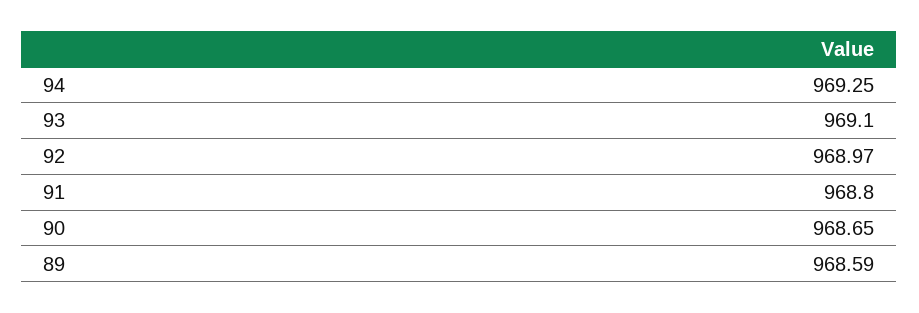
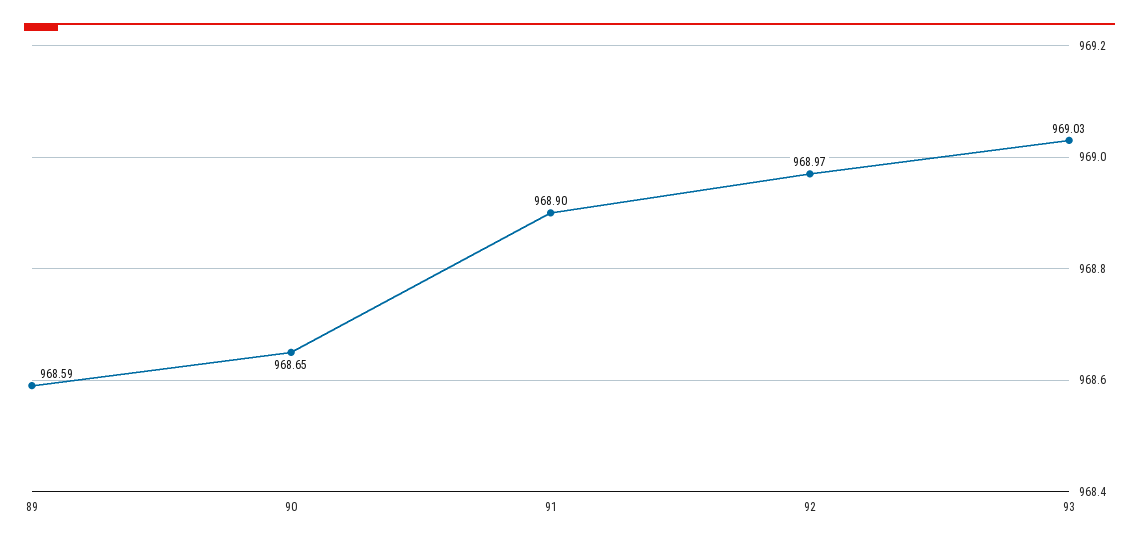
94: 969.25 -> none
93: 969.1 -> 969.03
91: 968.8 -> 968.9

